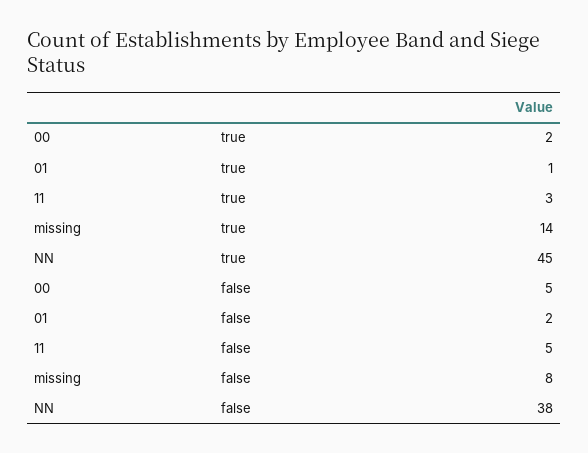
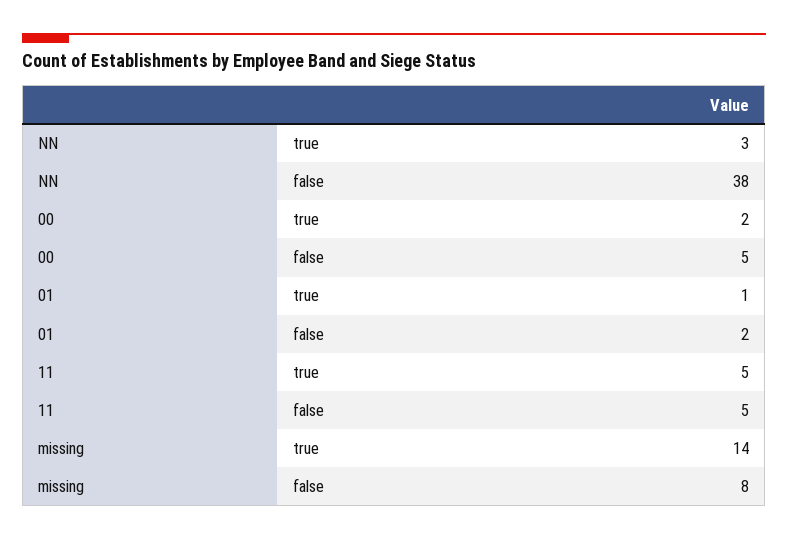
11, true: 3 -> 5
NN, true: 45 -> 3

